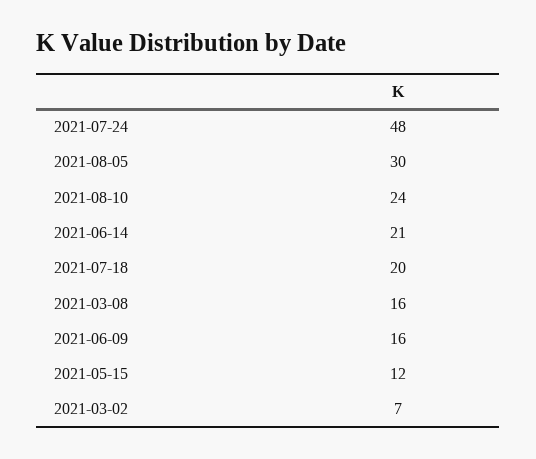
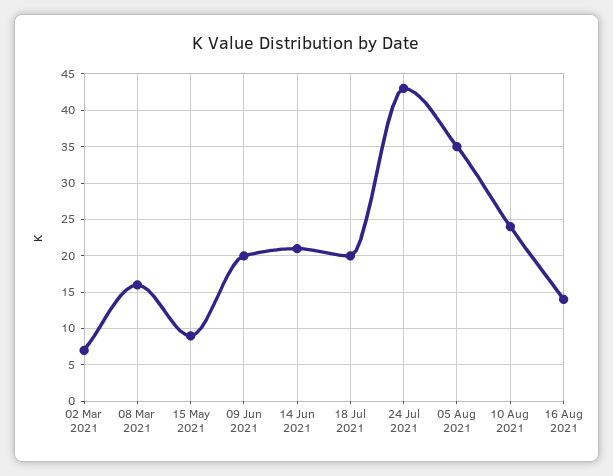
2021-07-24: 48 -> 43
2021-08-05: 30 -> 35
2021-06-09: 16 -> 20
2021-05-15: 12 -> 9
16 Aug 2021: none -> 14

